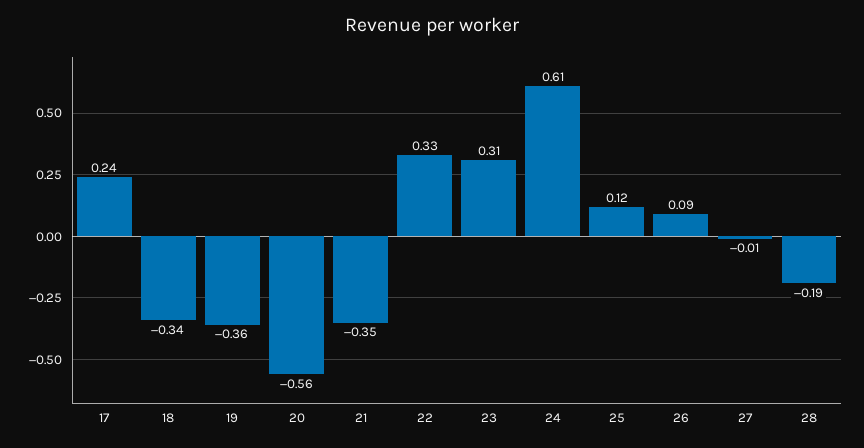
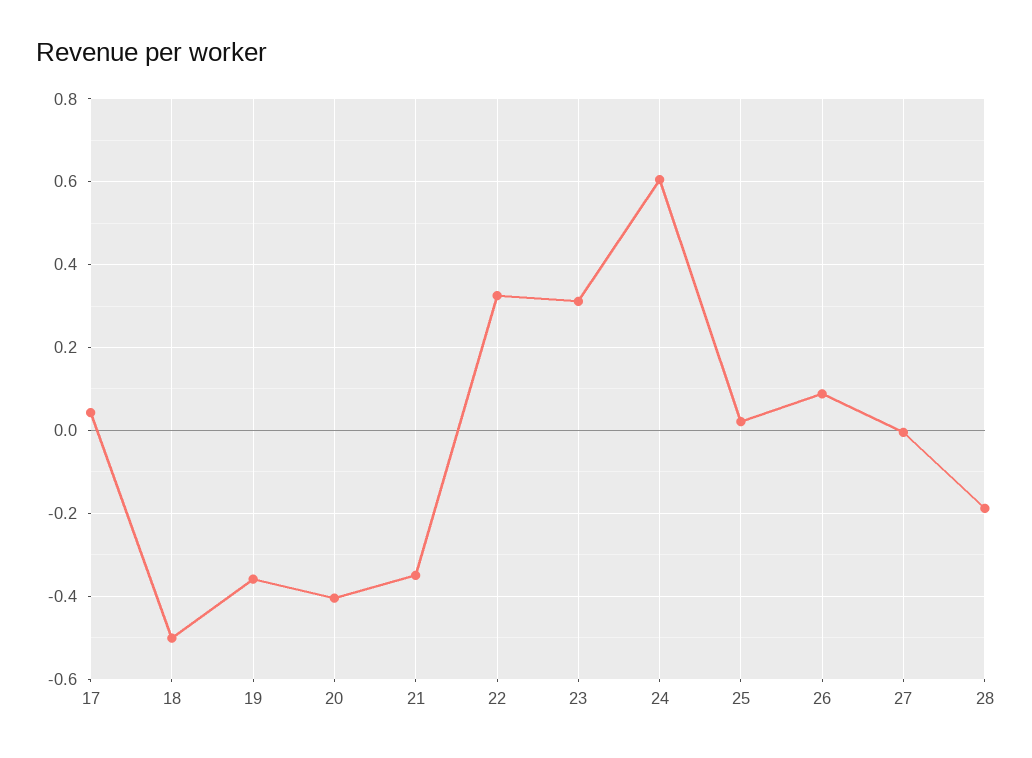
17: 0.24 -> 0.04
18: -0.34 -> -0.5
20: -0.56 -> -0.4
25: 0.12 -> 0.02

